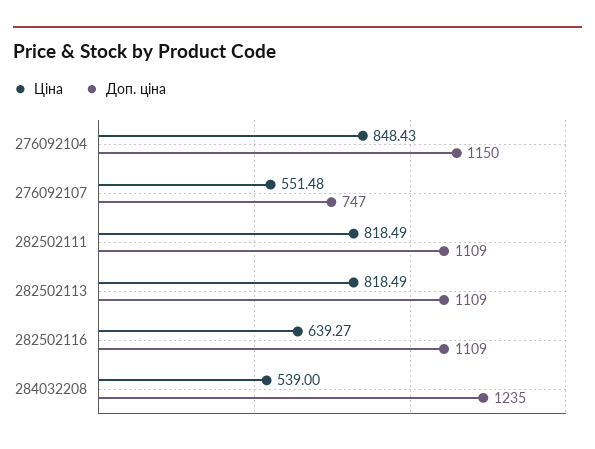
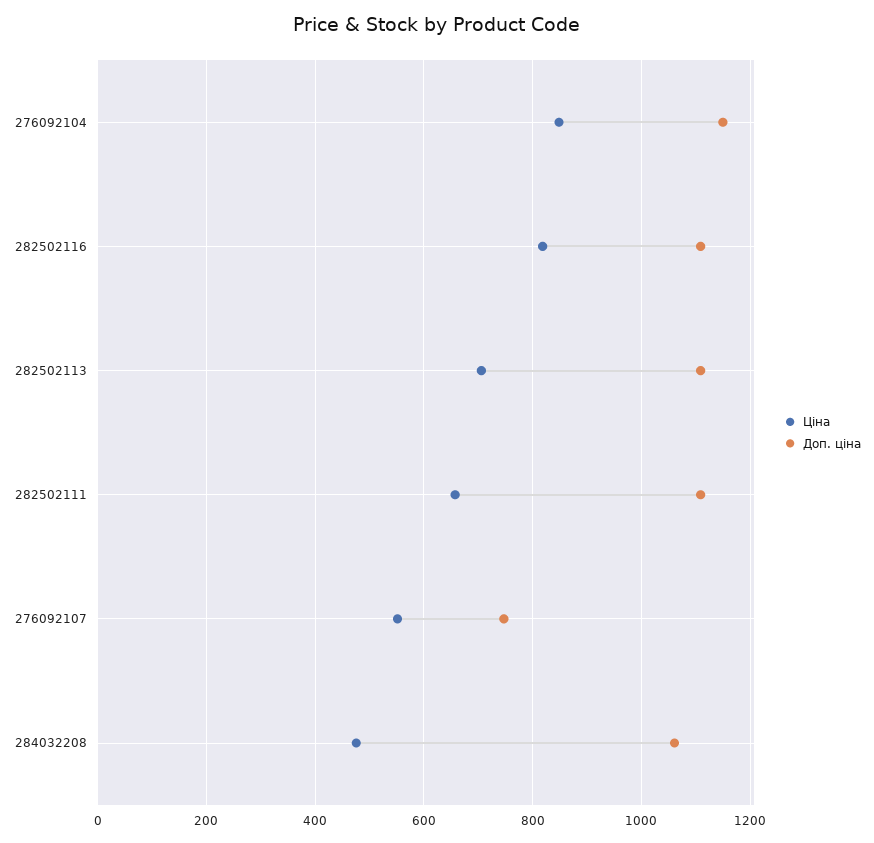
Ціна, 282502111: 818.49 -> 660
Ціна, 282502113: 818.49 -> 700
Ціна, 282502116: 639.27 -> 820
Ціна, 284032208: 539 -> 480
Доп. ціна, 284032208: 1235 -> 1060

